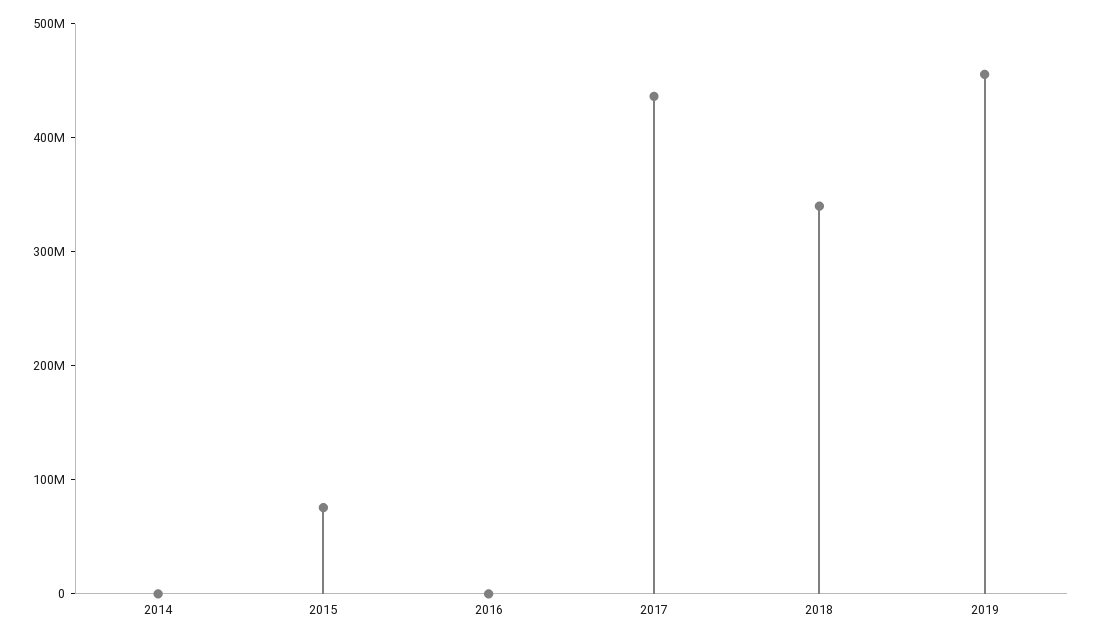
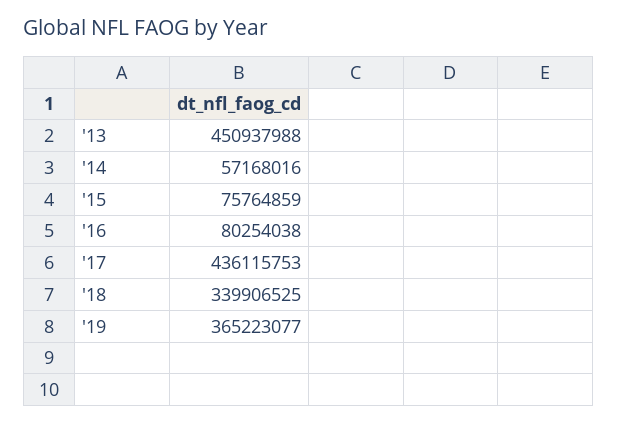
2014: 0 -> 57168016
2016: 0 -> 80254038
2019: 460000000 -> 365223077
'13: none -> 450937988

